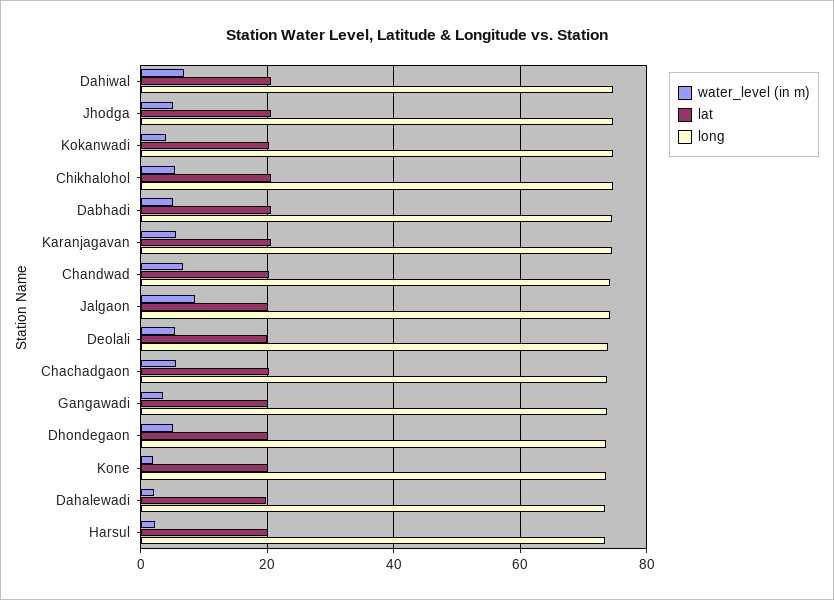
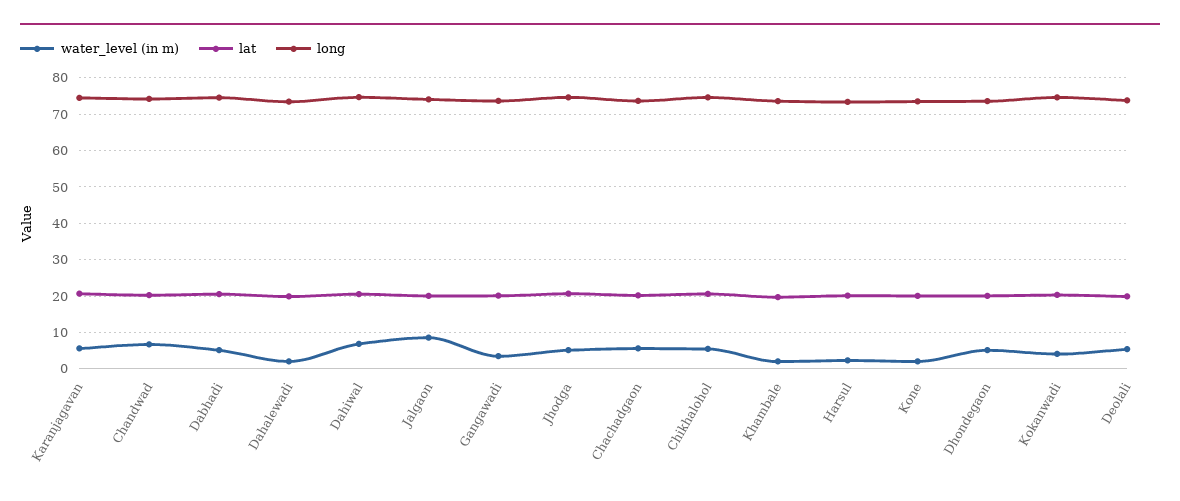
water_level (in m), Khambale: none -> 2
lat, Khambale: none -> 20
long, Khambale: none -> 74

